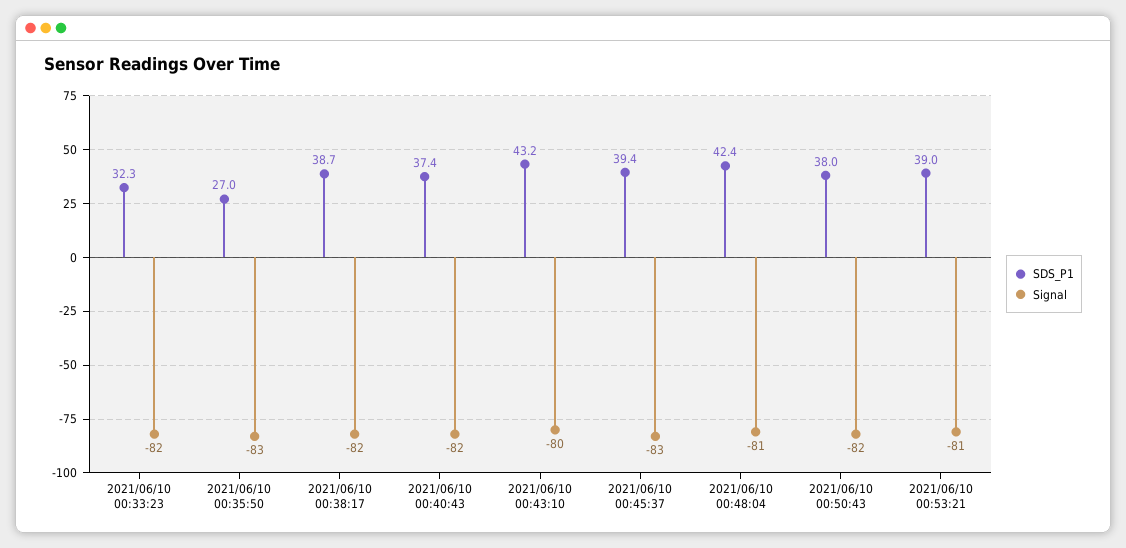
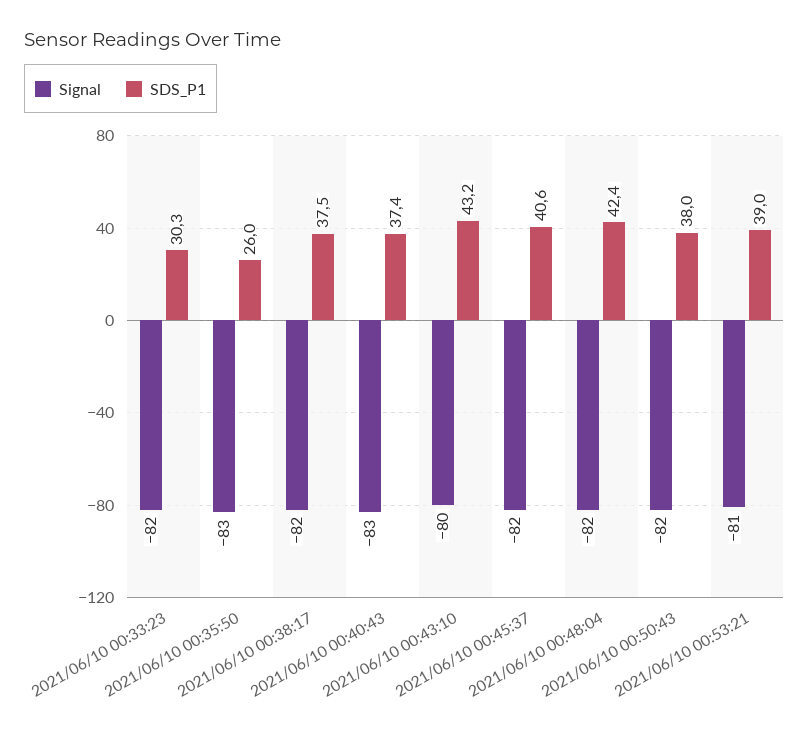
SDS_P1, 2021/06/10 00:33:23: 32.3 -> 30.3
SDS_P1, 2021/06/10 00:35:50: 27 -> 26
SDS_P1, 2021/06/10 00:38:17: 38.7 -> 37.5
Signal, 2021/06/10 00:40:43: -82 -> -83
SDS_P1, 2021/06/10 00:45:37: 39.4 -> 40.6
Signal, 2021/06/10 00:45:37: -83 -> -82
Signal, 2021/06/10 00:48:04: -81 -> -82

